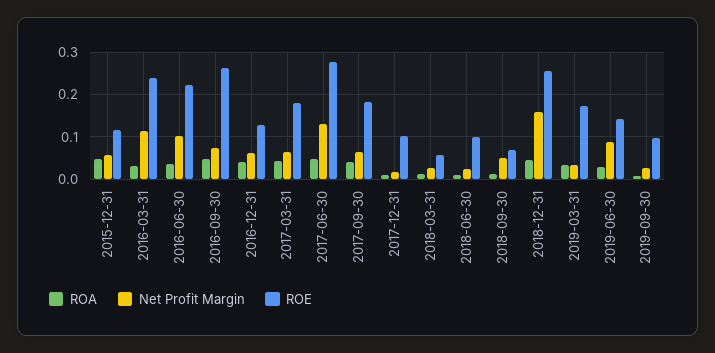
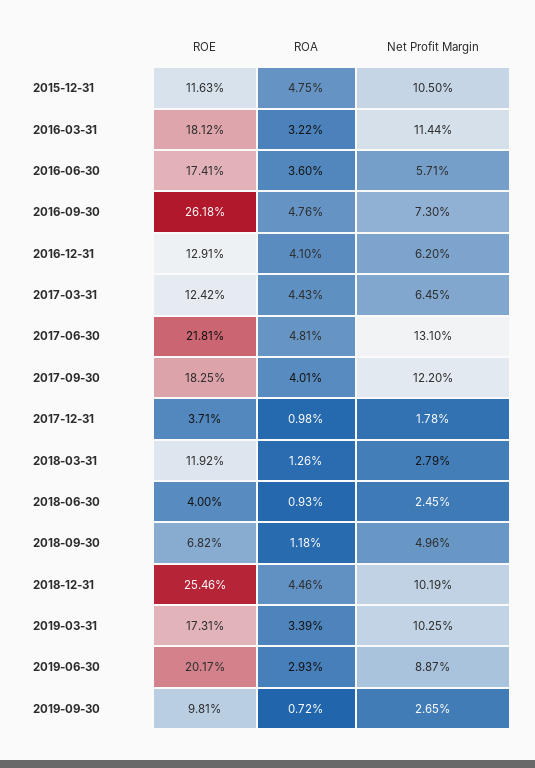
Net Profit Margin, 2015-12-31: 0.06 -> 0.105
ROE, 2016-03-31: 0.24 -> 0.1812
Net Profit Margin, 2016-06-30: 0.1 -> 0.0571
ROE, 2016-06-30: 0.22 -> 0.1741
ROE, 2017-03-31: 0.18 -> 0.1242
ROE, 2017-06-30: 0.28 -> 0.2181
Net Profit Margin, 2017-09-30: 0.06 -> 0.122
ROE, 2017-12-31: 0.1 -> 0.0371
ROE, 2018-03-31: 0.06 -> 0.1192
ROE, 2018-06-30: 0.1 -> 0.04
Net Profit Margin, 2018-12-31: 0.16 -> 0.1019
Net Profit Margin, 2019-03-31: 0.04 -> 0.1025
ROE, 2019-06-30: 0.14 -> 0.2017

